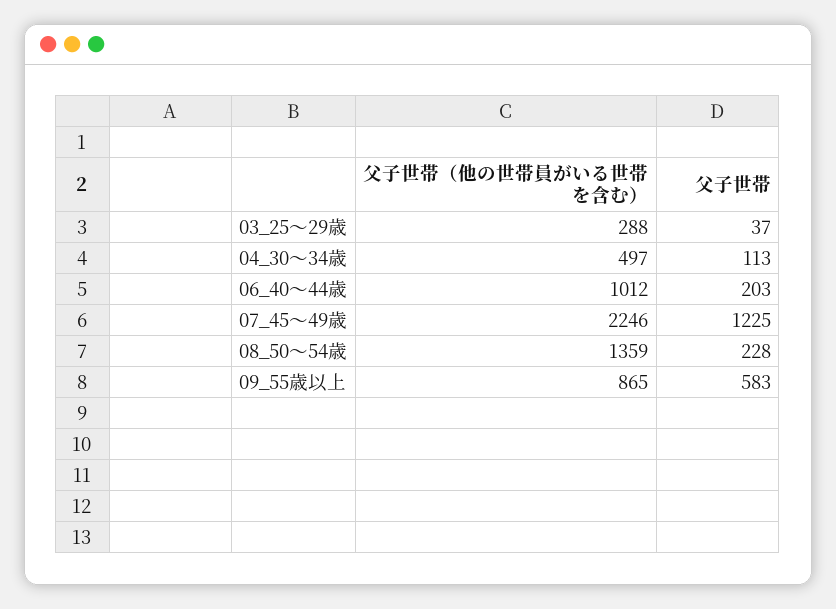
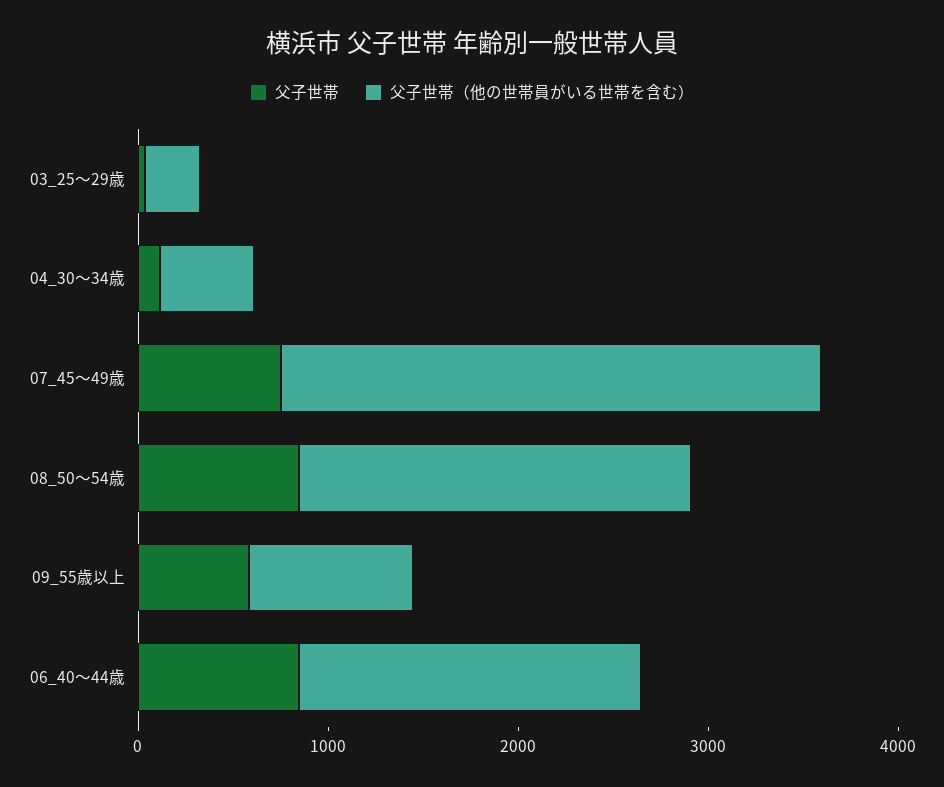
父子世帯（他の世帯員がいる世帯を含む）, 06_40～44歳: 1012 -> 1800
父子世帯, 06_40～44歳: 203 -> 800
父子世帯（他の世帯員がいる世帯を含む）, 07_45～49歳: 2246 -> 2800
父子世帯, 07_45～49歳: 1225 -> 800
父子世帯（他の世帯員がいる世帯を含む）, 08_50～54歳: 1359 -> 2000
父子世帯, 08_50～54歳: 228 -> 800

